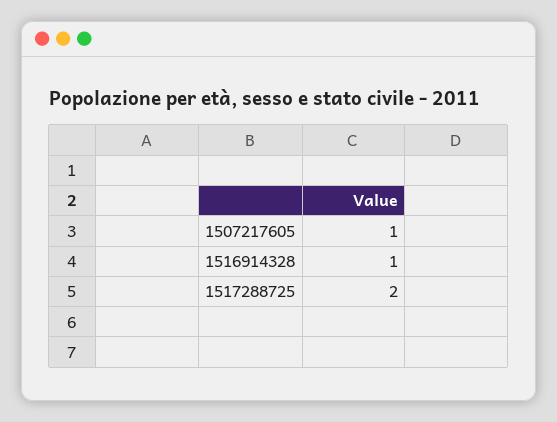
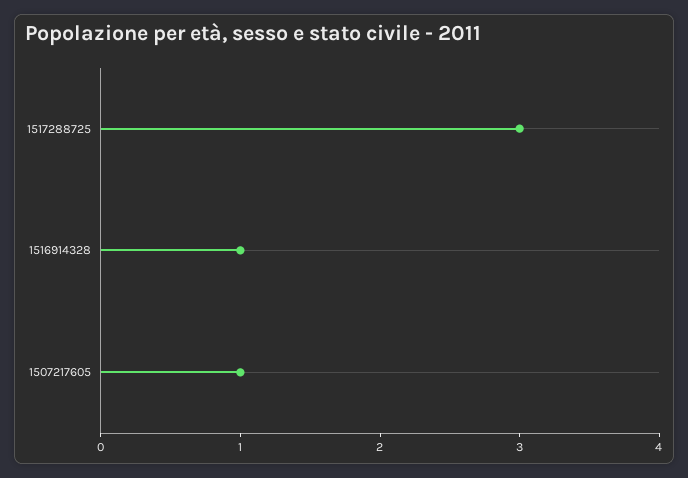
1517288725: 2 -> 3

